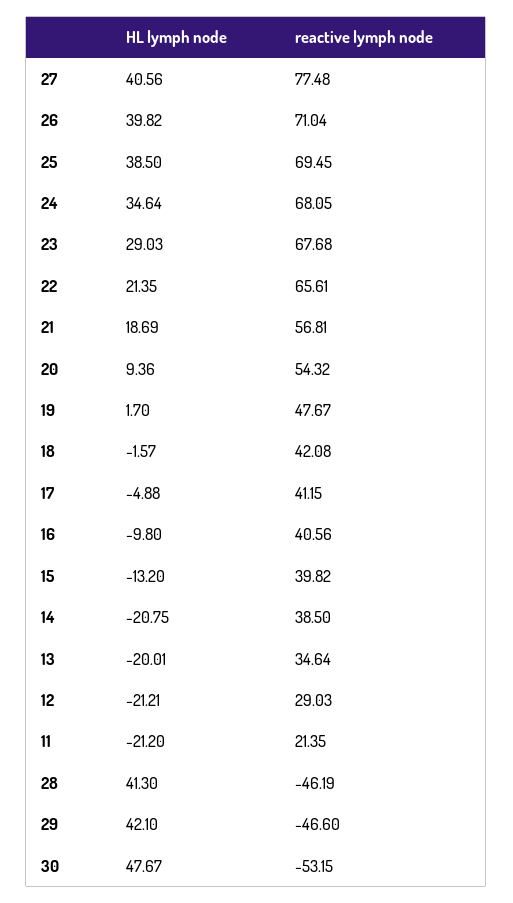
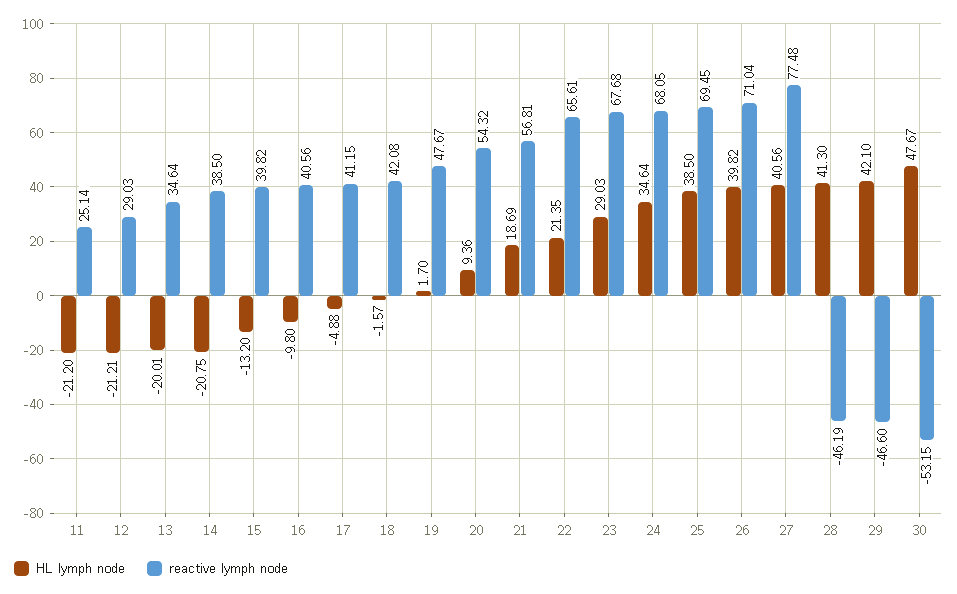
reactive lymph node, 11: 21.35 -> 25.14

